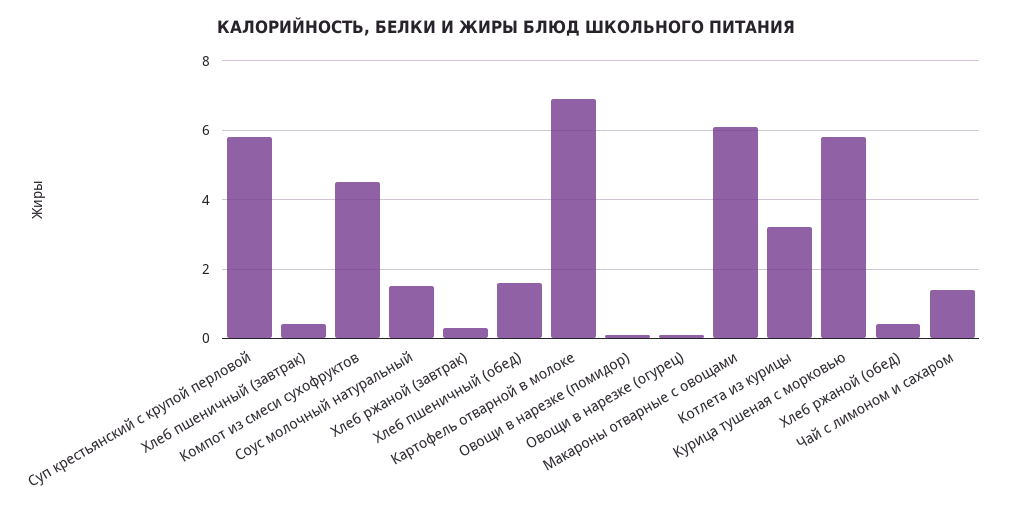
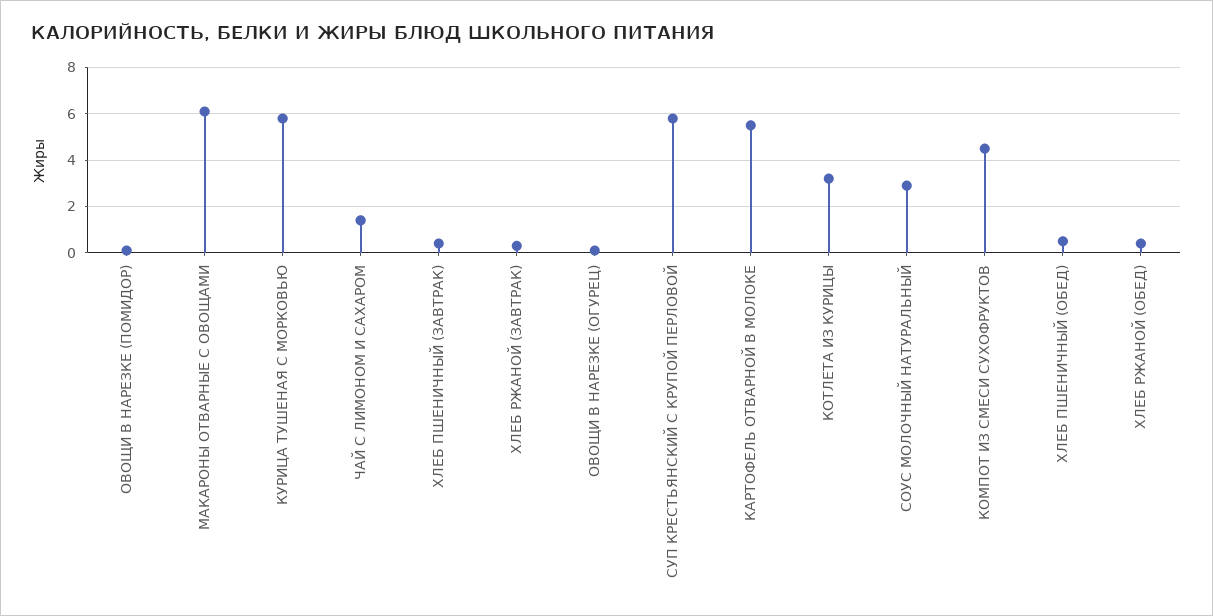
Соус молочный натуральный: 1.5 -> 3
Хлеб пшеничный (обед): 1.5 -> 0.5
Картофель отварной в молоке: 7 -> 5.5

